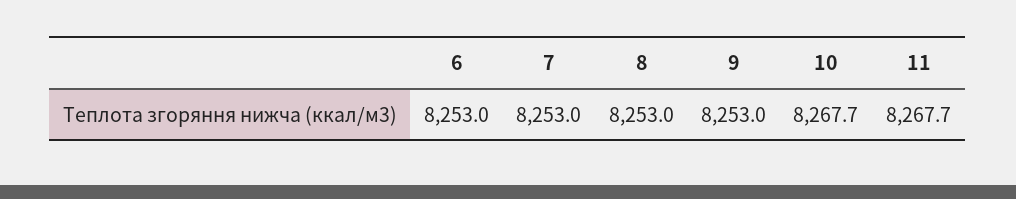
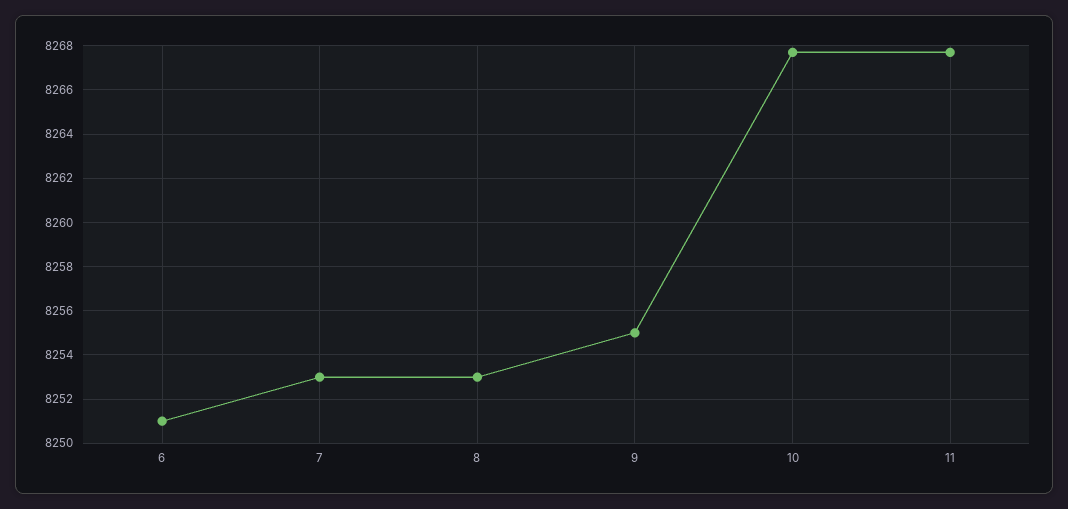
6: 8253 -> 8251
9: 8253 -> 8255

